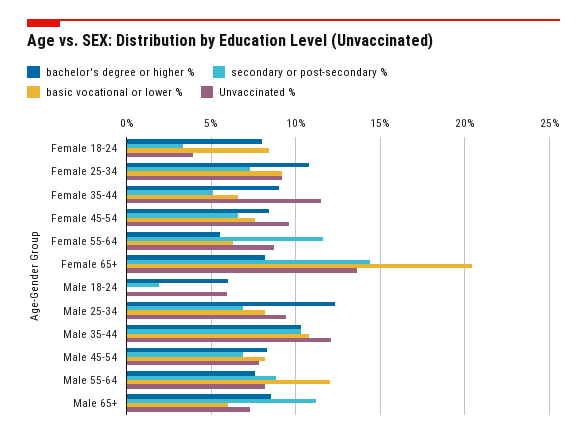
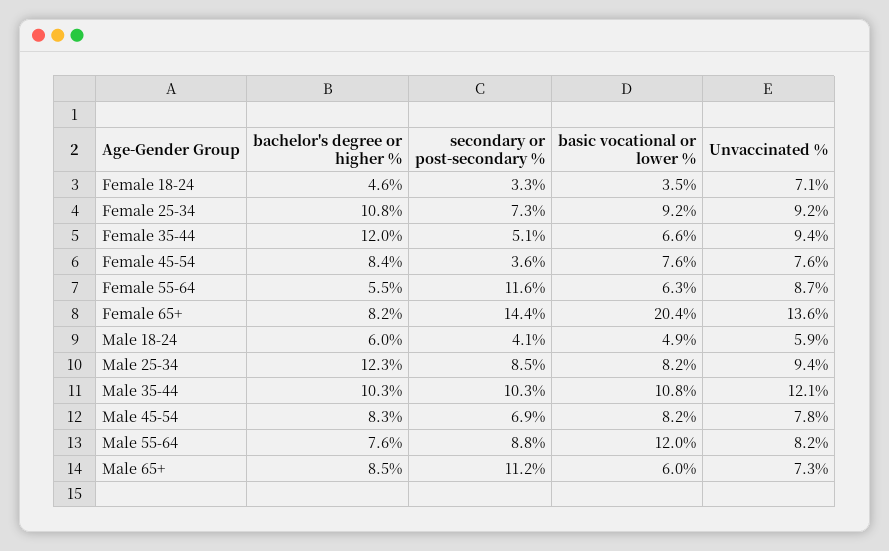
bachelor's degree or higher %, Female 18-24: 8 -> 4.6
basic vocational or lower %, Female 18-24: 8.5 -> 3.5
Unvaccinated %, Female 18-24: 4 -> 7.1
bachelor's degree or higher %, Female 35-44: 9 -> 12
Unvaccinated %, Female 35-44: 11.5 -> 9.4
secondary or post-secondary %, Female 45-54: 6.5 -> 3.6
Unvaccinated %, Female 45-54: 9.5 -> 7.6
secondary or post-secondary %, Male 18-24: 2 -> 4.1
basic vocational or lower %, Male 18-24: 0 -> 4.9
secondary or post-secondary %, Male 25-34: 7 -> 8.5

